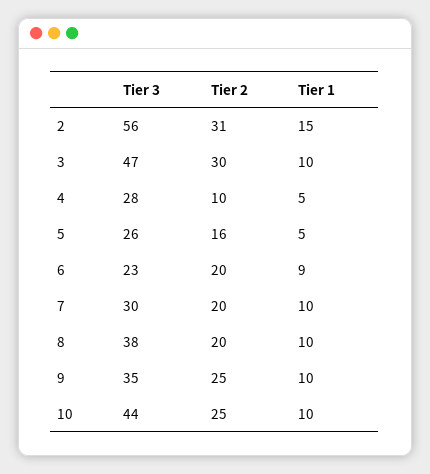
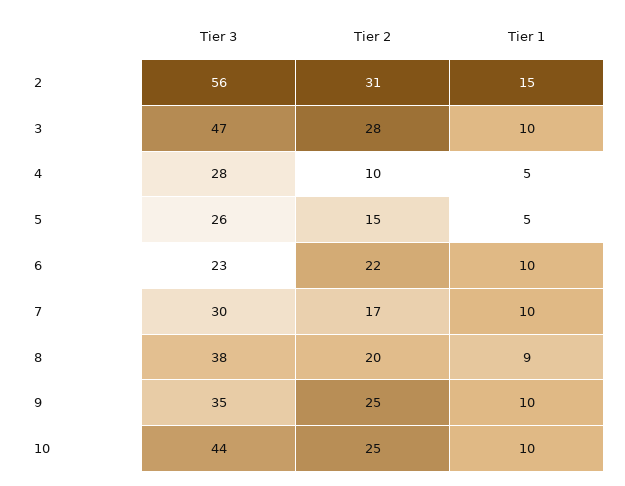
Tier 2, 3: 30 -> 28
Tier 2, 5: 16 -> 15
Tier 2, 6: 20 -> 22
Tier 1, 6: 9 -> 10
Tier 2, 7: 20 -> 17
Tier 1, 8: 10 -> 9

